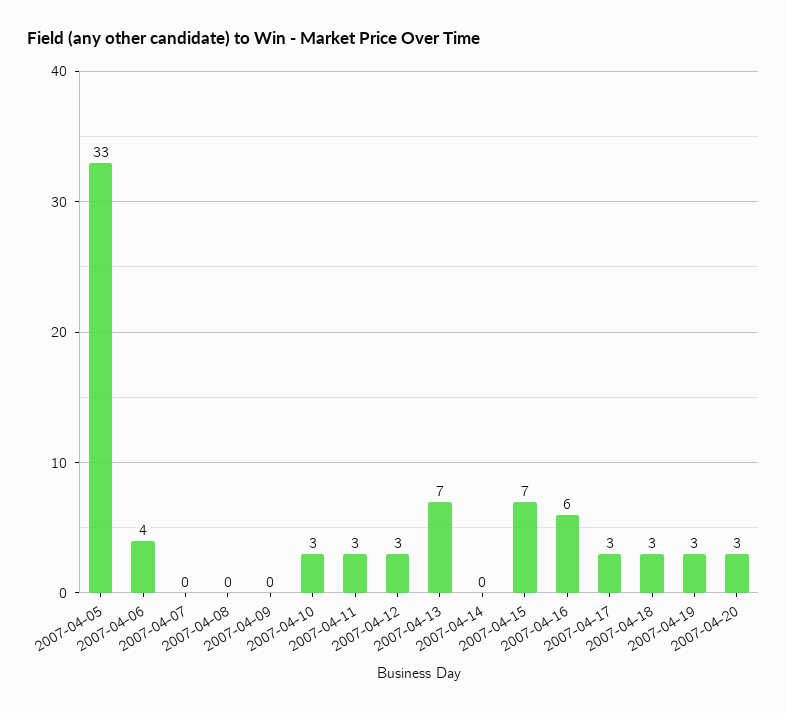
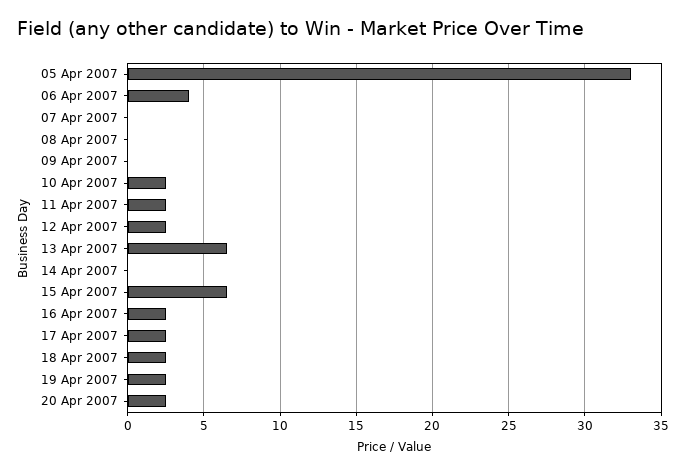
2007-04-16: 6 -> 2.5

